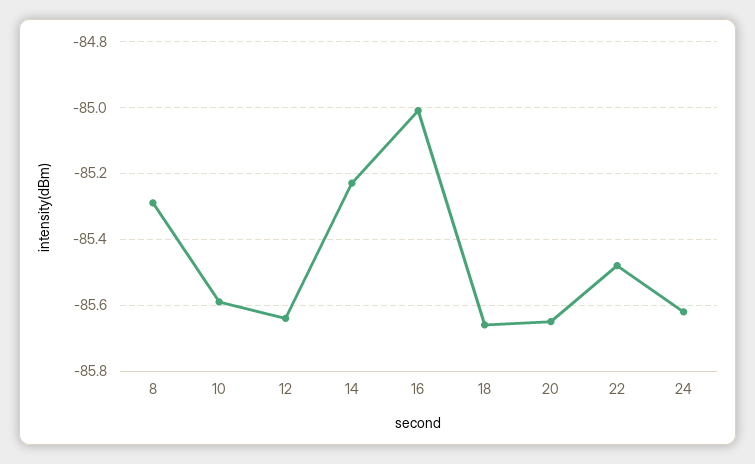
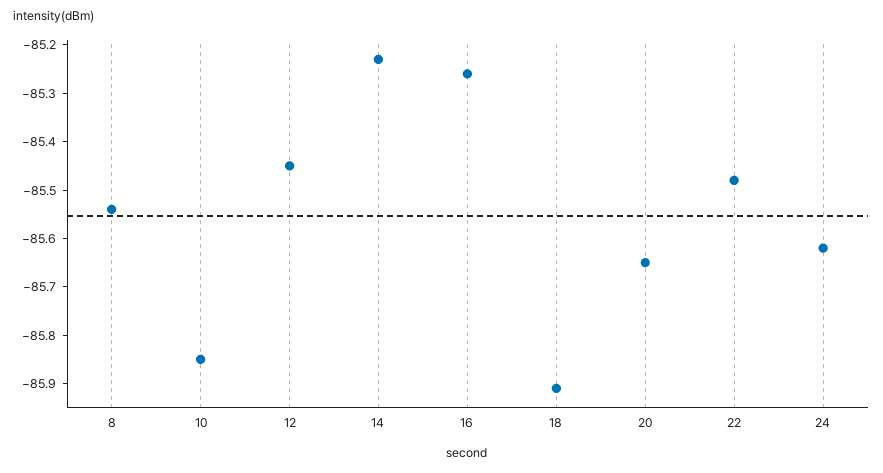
8: -85.3 -> -85.55
10: -85.6 -> -85.85
12: -85.65 -> -85.45
16: -85 -> -85.25
18: -85.65 -> -85.9

